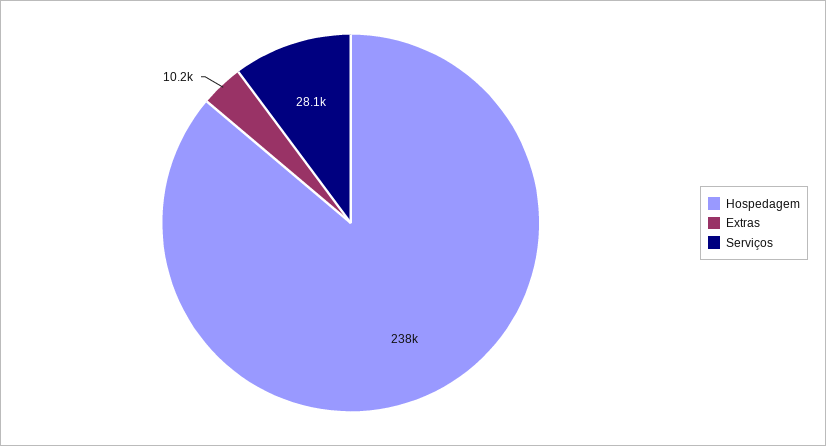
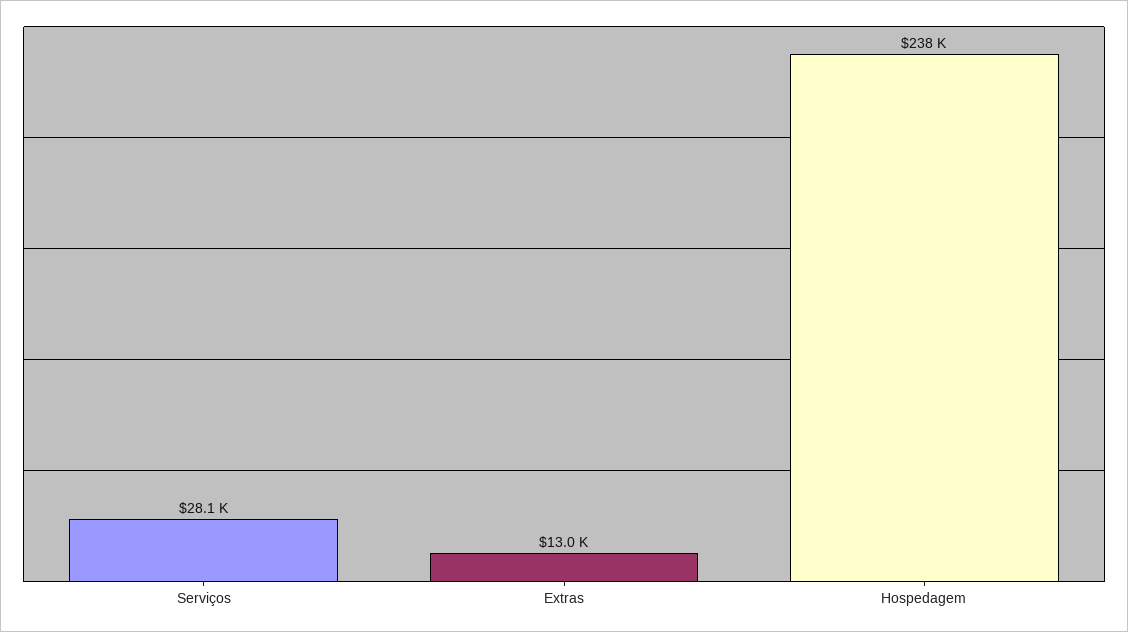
Extras: 10200 -> 13000

